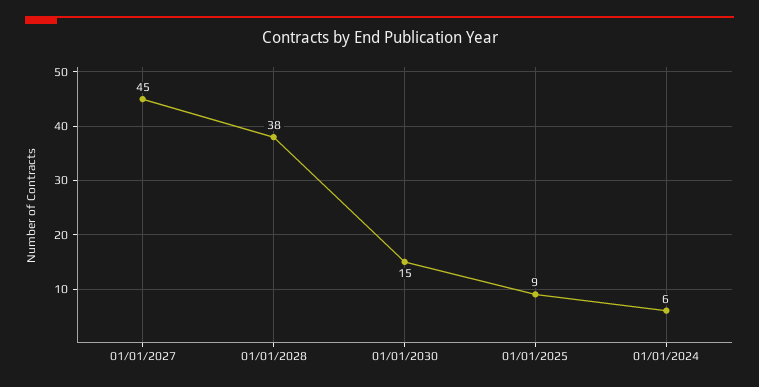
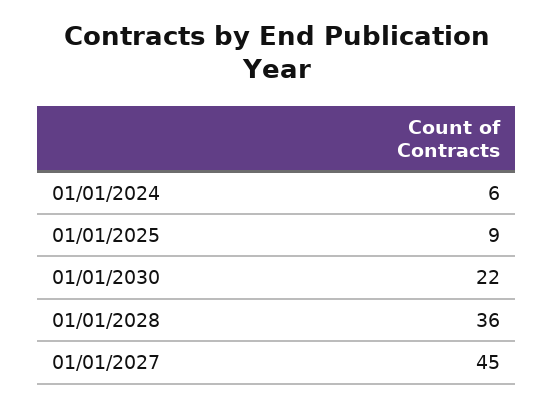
01/01/2028: 38 -> 36
01/01/2030: 15 -> 22

